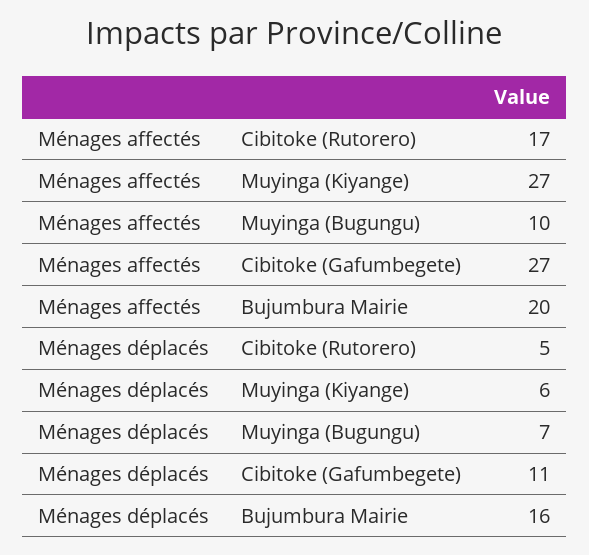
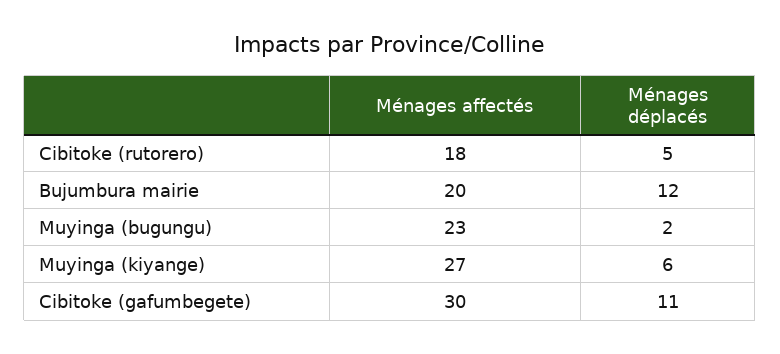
Ménages affectés, Cibitoke (Rutorero): 17 -> 18
Ménages affectés, Muyinga (Bugungu): 10 -> 23
Ménages affectés, Cibitoke (Gafumbegete): 27 -> 30
Ménages déplacés, Muyinga (Bugungu): 7 -> 2
Ménages déplacés, Bujumbura Mairie: 16 -> 12

